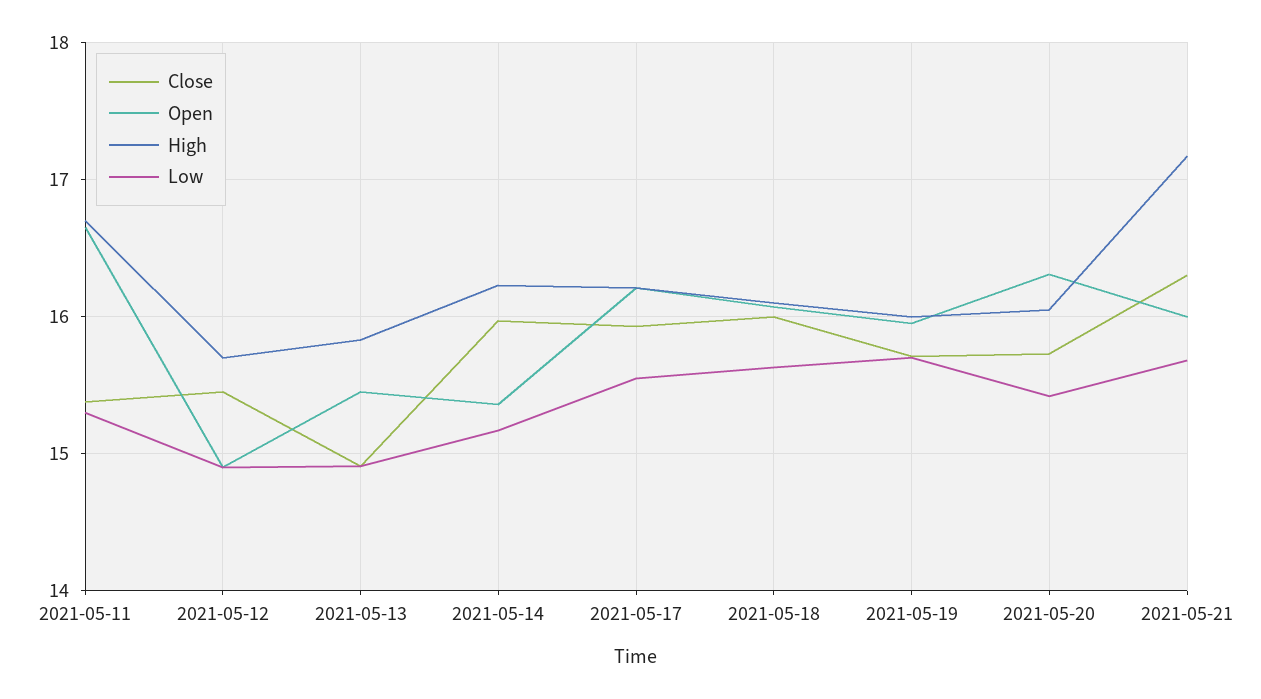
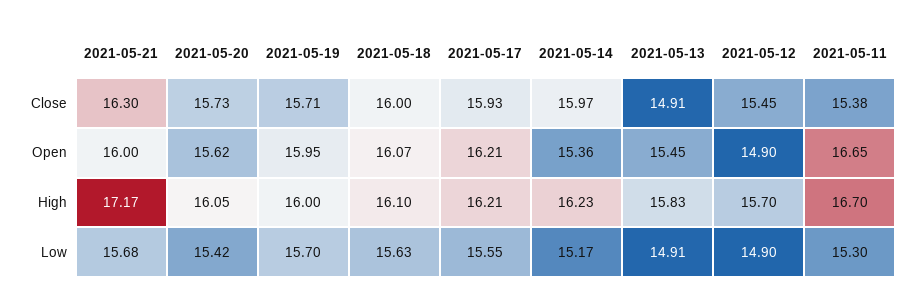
Open, 2021-05-20: 16.3 -> 15.62

